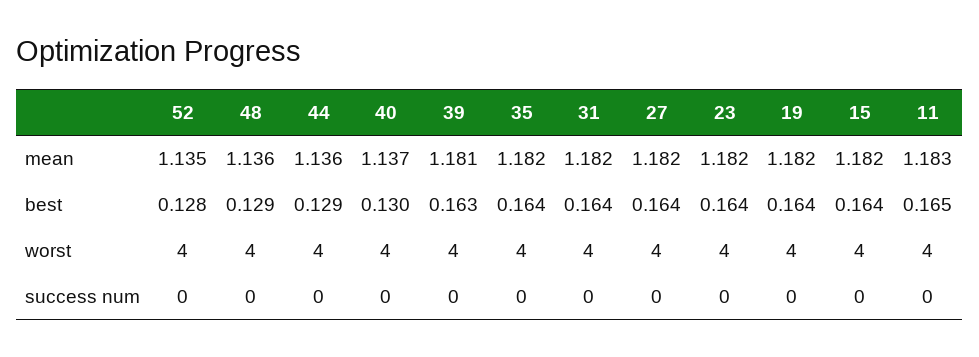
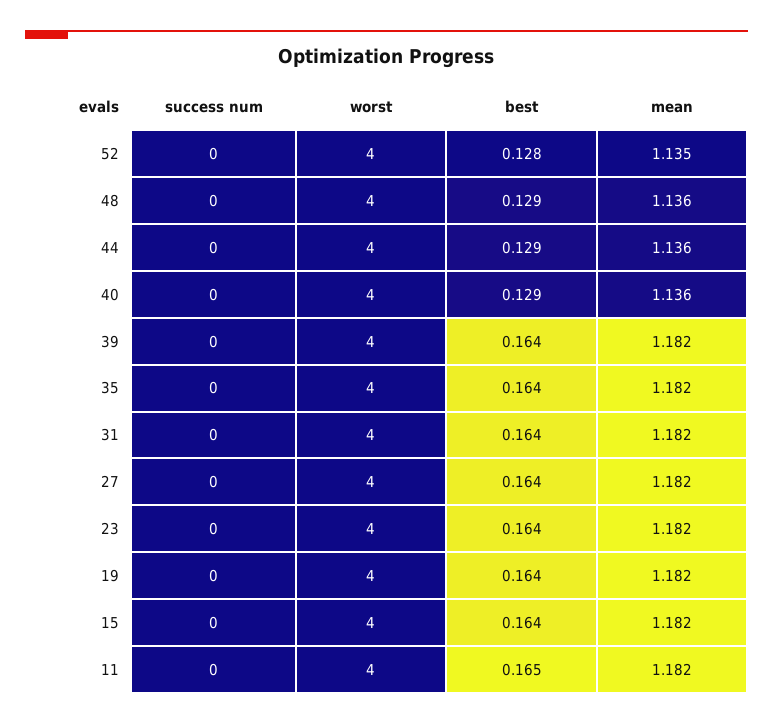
40, mean: 1.137 -> 1.136
39, mean: 1.181 -> 1.182
11, mean: 1.183 -> 1.182
40, best: 0.13 -> 0.129
39, best: 0.163 -> 0.164

